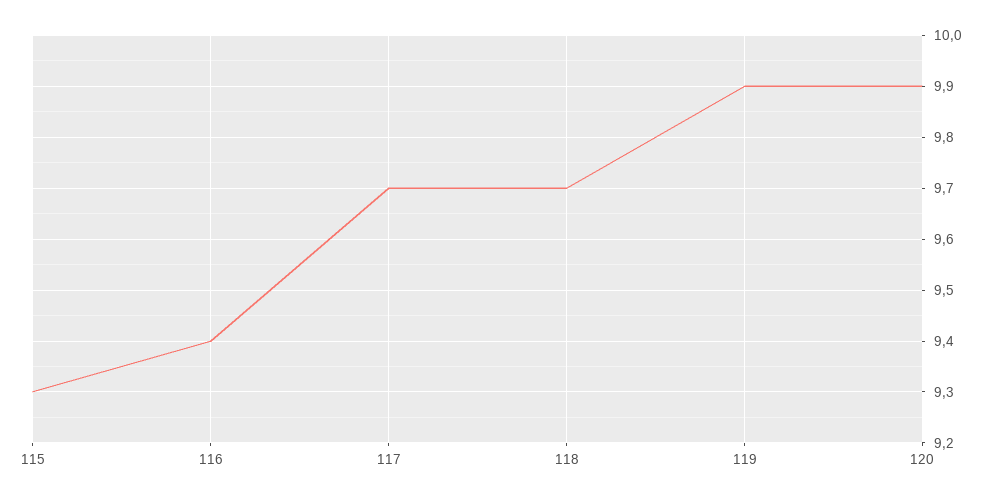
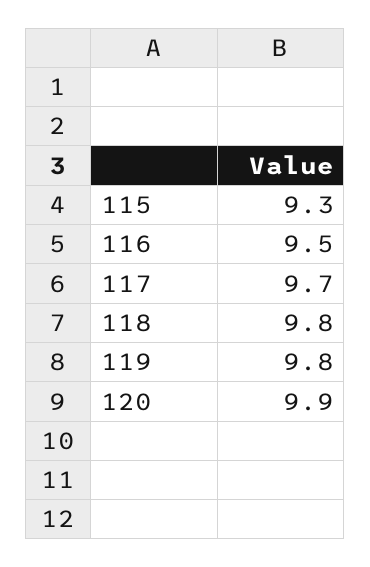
116: 9.4 -> 9.5
118: 9.7 -> 9.8
119: 9.9 -> 9.8

